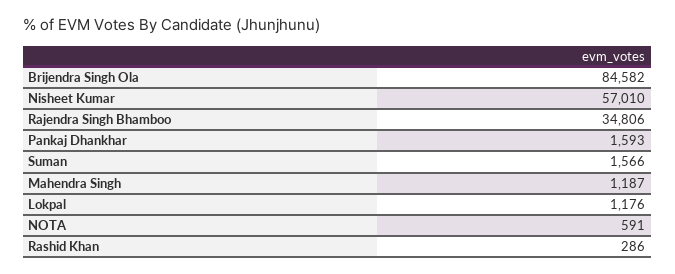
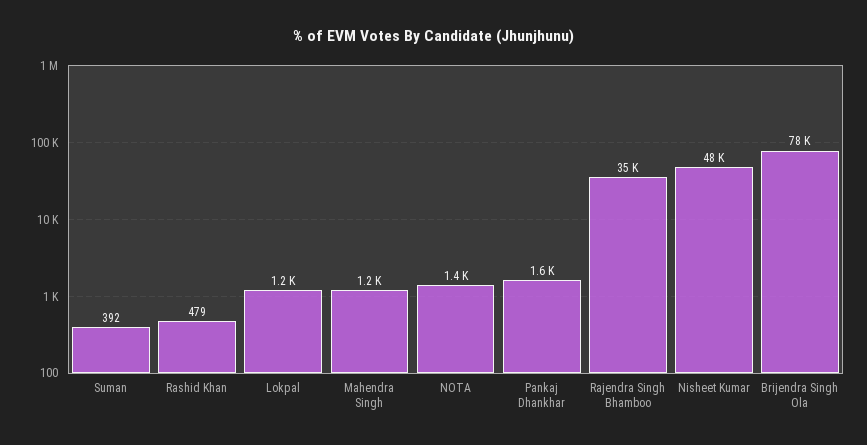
Brijendra Singh Ola: 84582 -> 78000
Nisheet Kumar: 57010 -> 48000
Suman: 1566 -> 392
NOTA: 591 -> 1400
Rashid Khan: 286 -> 479

